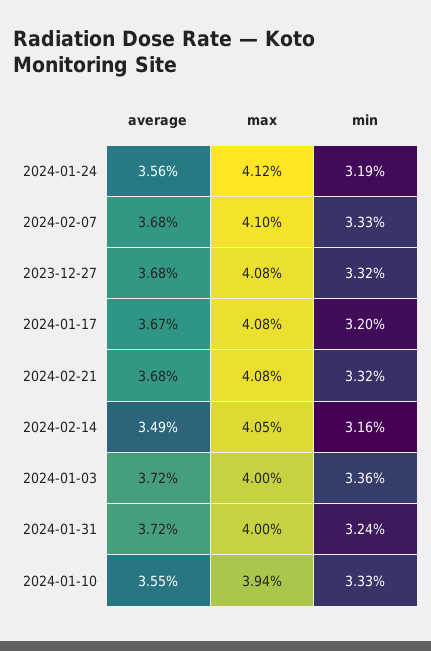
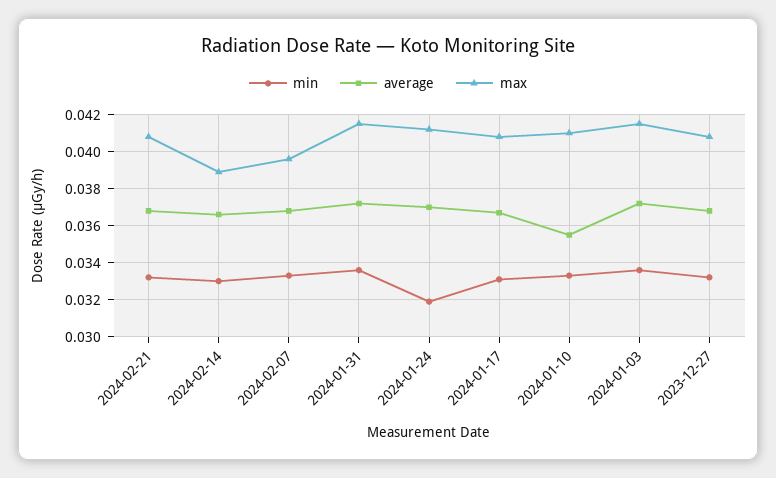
average, 2024-01-24: 0.0356 -> 0.037
max, 2024-02-07: 0.041 -> 0.0395
min, 2024-01-17: 0.032 -> 0.033
average, 2024-02-14: 0.0349 -> 0.0365
max, 2024-02-14: 0.0405 -> 0.039
min, 2024-02-14: 0.0316 -> 0.033
max, 2024-01-03: 0.04 -> 0.0415
max, 2024-01-31: 0.04 -> 0.0415
min, 2024-01-31: 0.0324 -> 0.0335
max, 2024-01-10: 0.0394 -> 0.041

